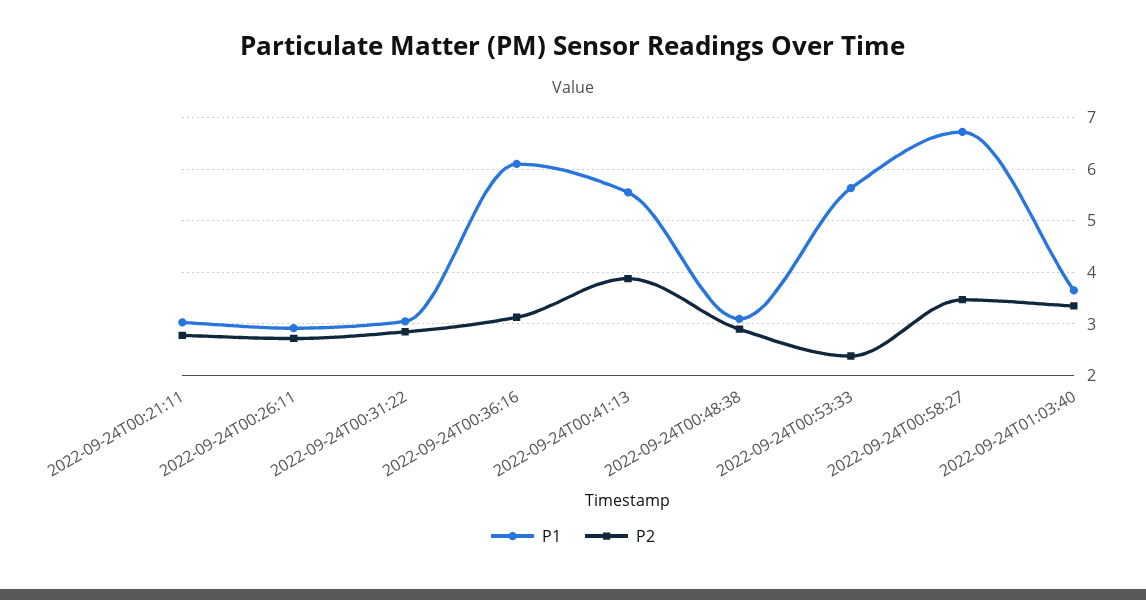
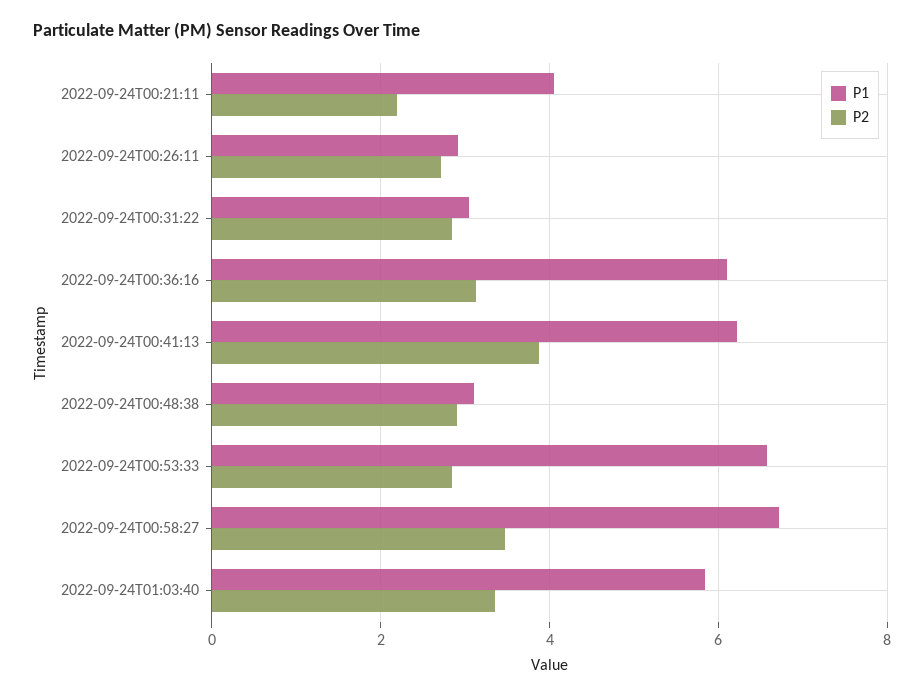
P1, 2022-09-24T00:21:11: 3 -> 4
P2, 2022-09-24T00:21:11: 2.8 -> 2.2
P1, 2022-09-24T00:41:13: 5.6 -> 6.2
P1, 2022-09-24T00:53:33: 5.6 -> 6.6
P2, 2022-09-24T00:53:33: 2.4 -> 2.8
P1, 2022-09-24T01:03:40: 3.6 -> 5.8

